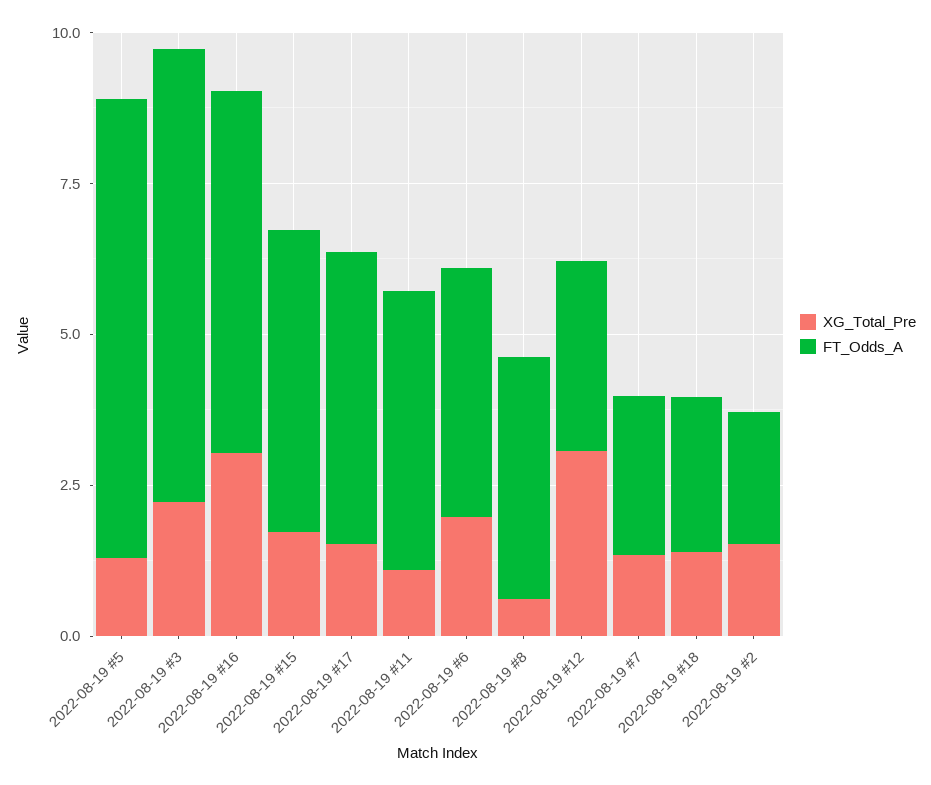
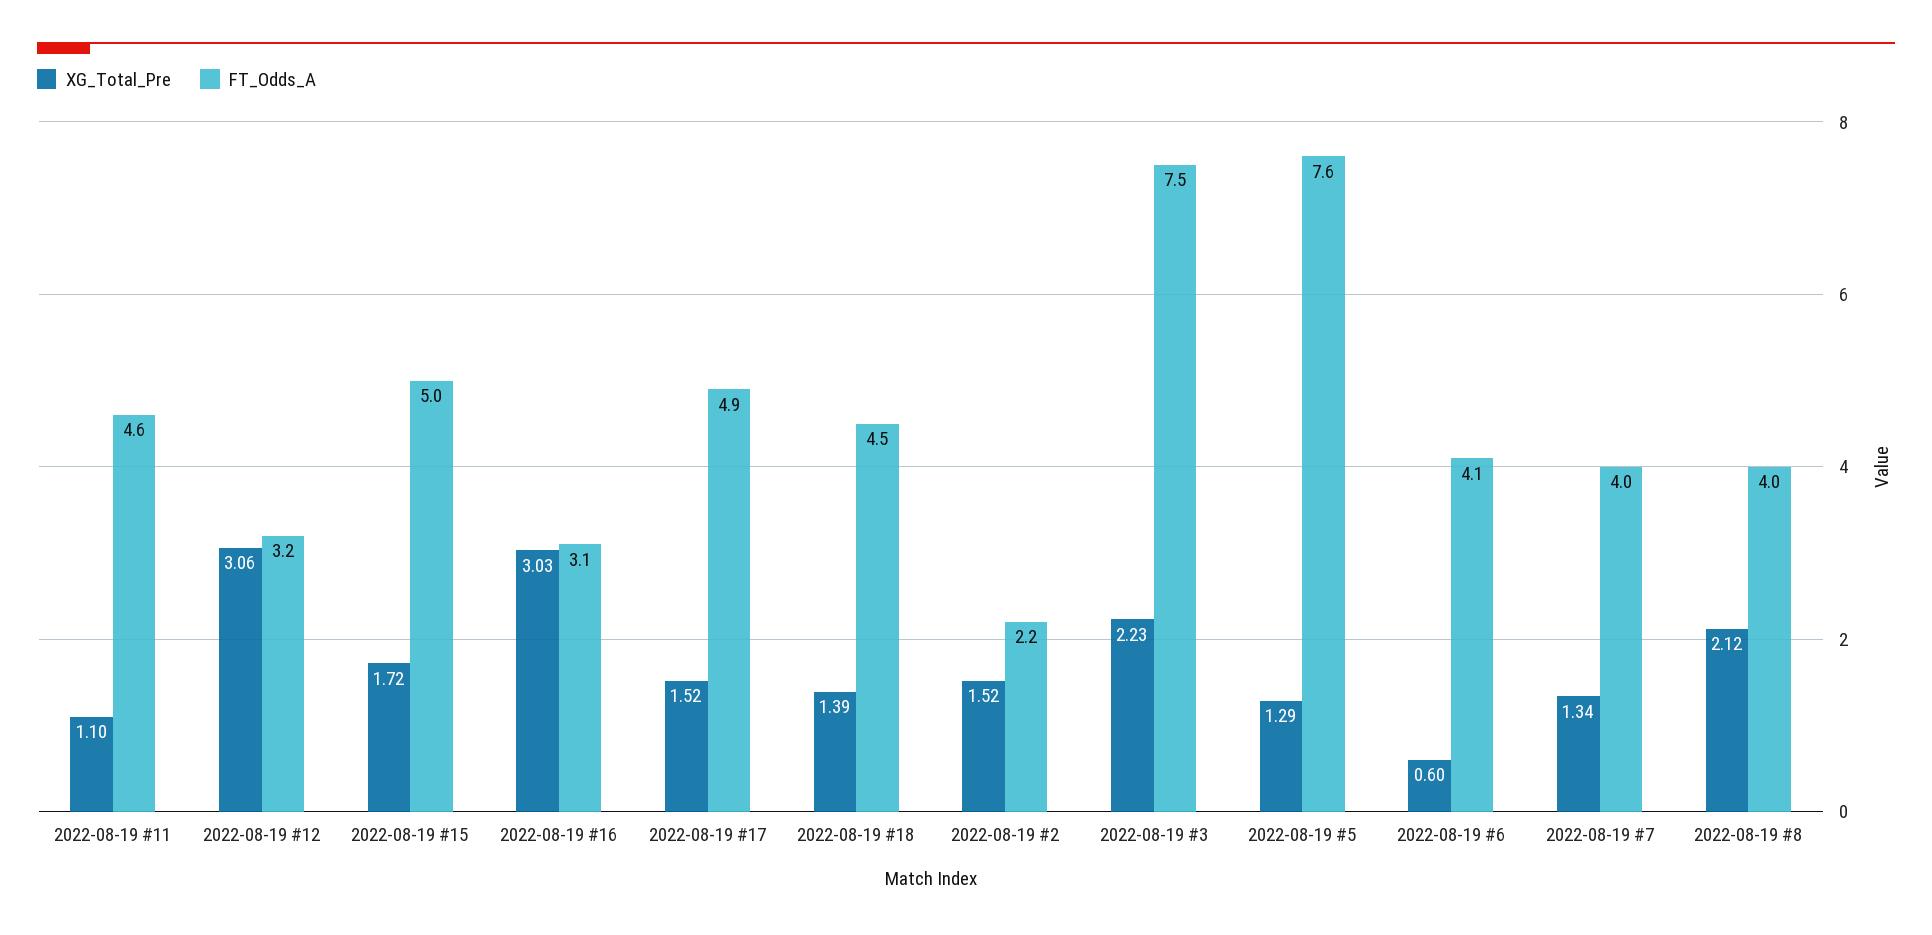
FT_Odds_A, 2022-08-19 #16: 6 -> 3.1
XG_Total_Pre, 2022-08-19 #6: 2 -> 0.6
XG_Total_Pre, 2022-08-19 #8: 0.5 -> 2.12
FT_Odds_A, 2022-08-19 #7: 2.5 -> 4
FT_Odds_A, 2022-08-19 #18: 2.5 -> 4.5

